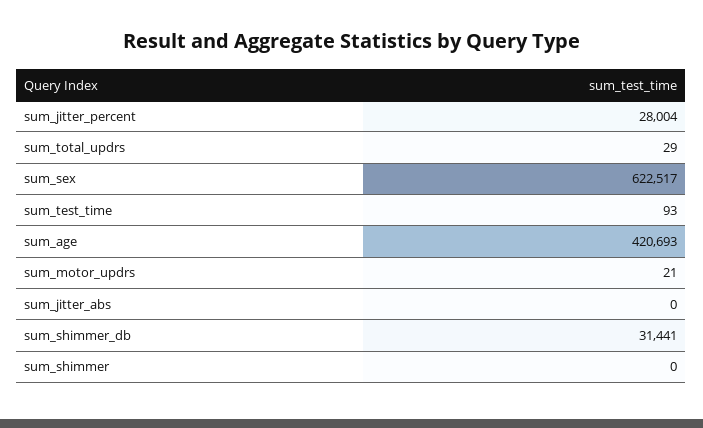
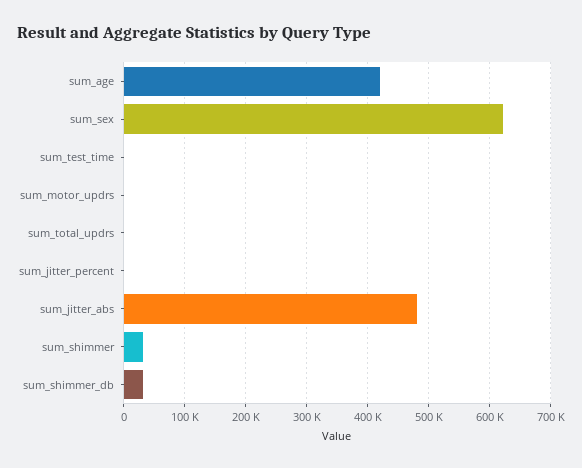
sum_jitter_percent: 28004 -> 0
sum_jitter_abs: 0 -> 480000
sum_shimmer: 0 -> 30000

